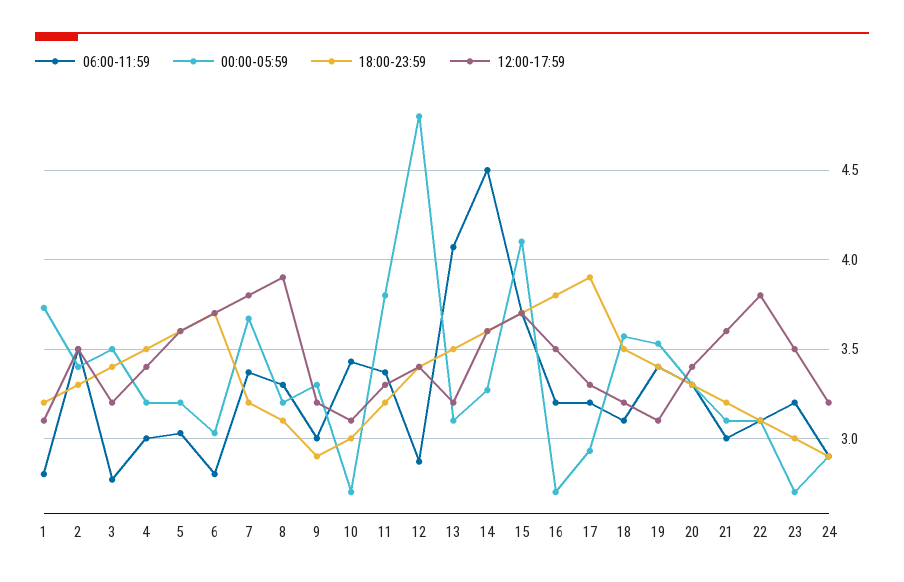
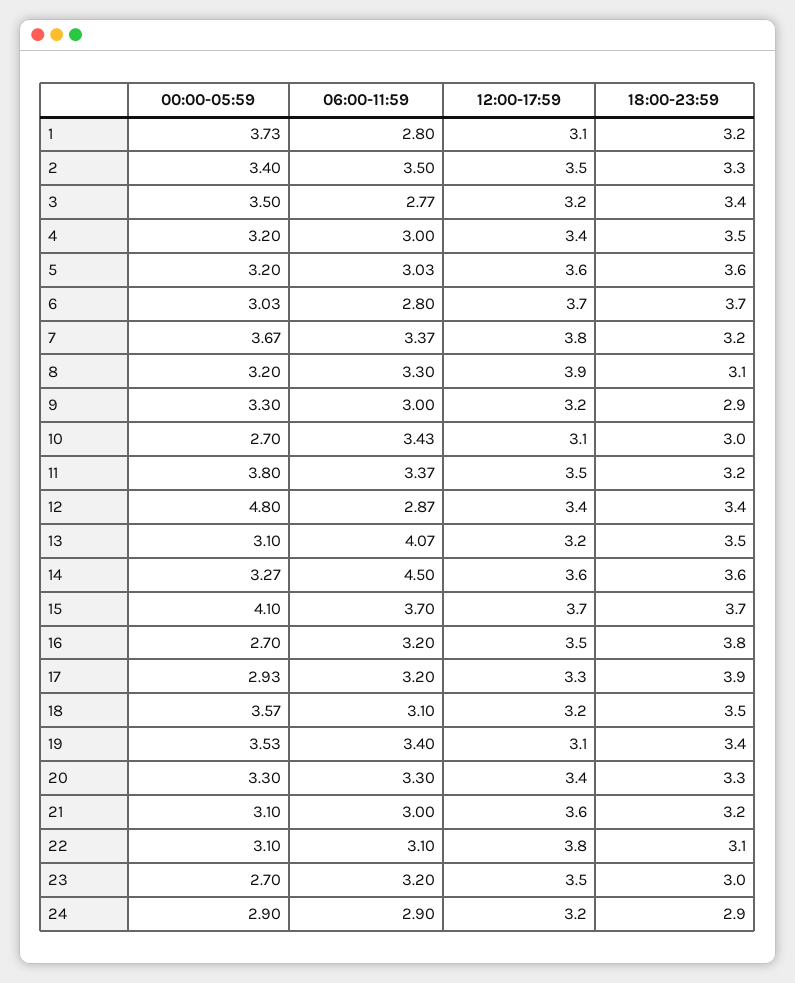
12:00-17:59, 11: 3.3 -> 3.5

